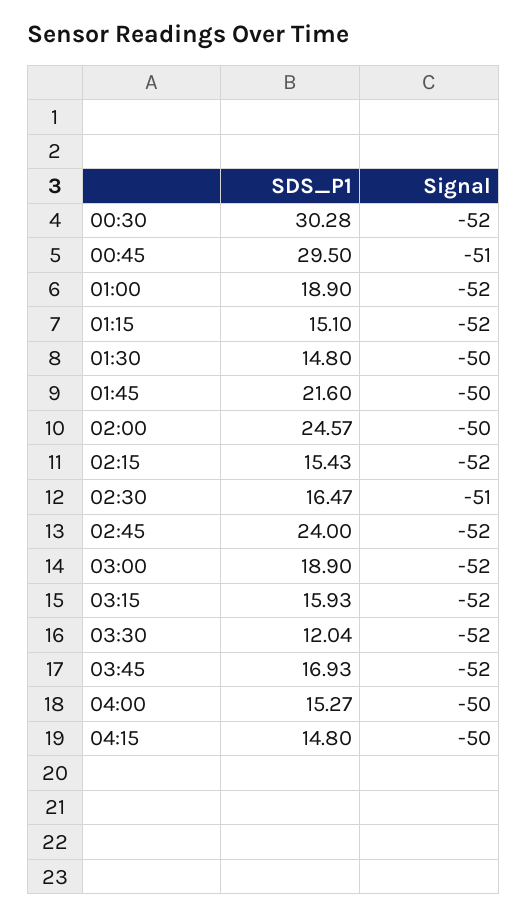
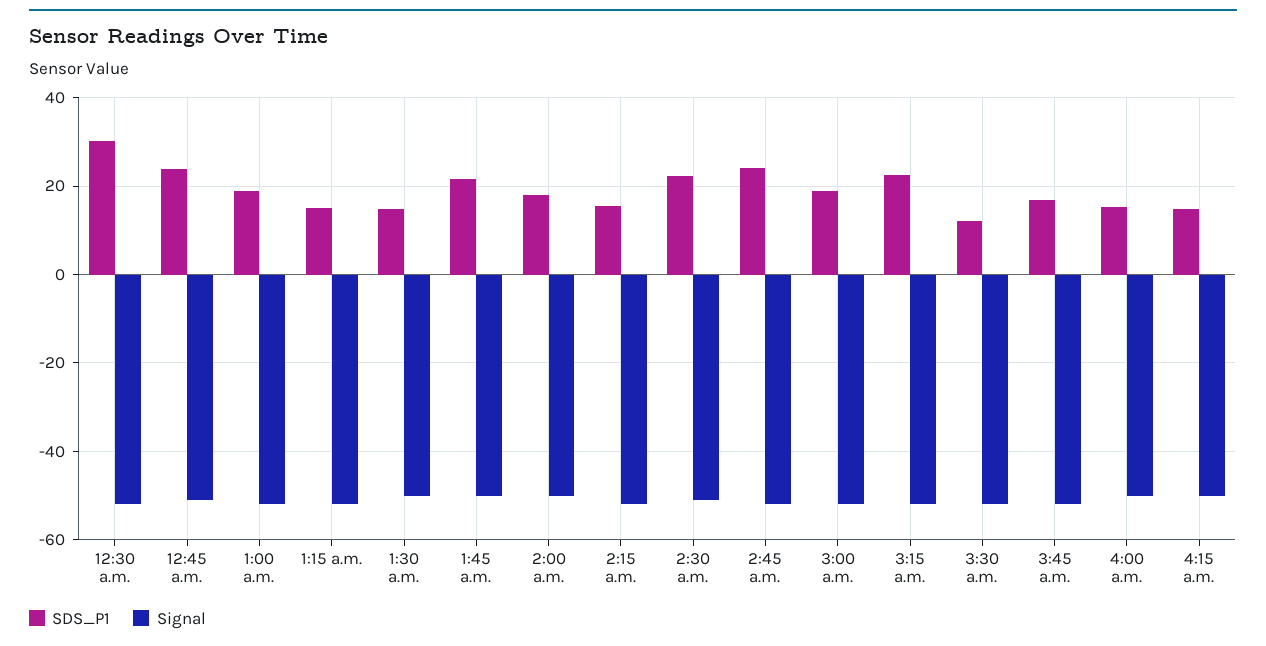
SDS_P1, 00:45: 29.5 -> 24
SDS_P1, 02:00: 24.57 -> 18
SDS_P1, 02:30: 16.47 -> 22
SDS_P1, 03:15: 15.93 -> 22

